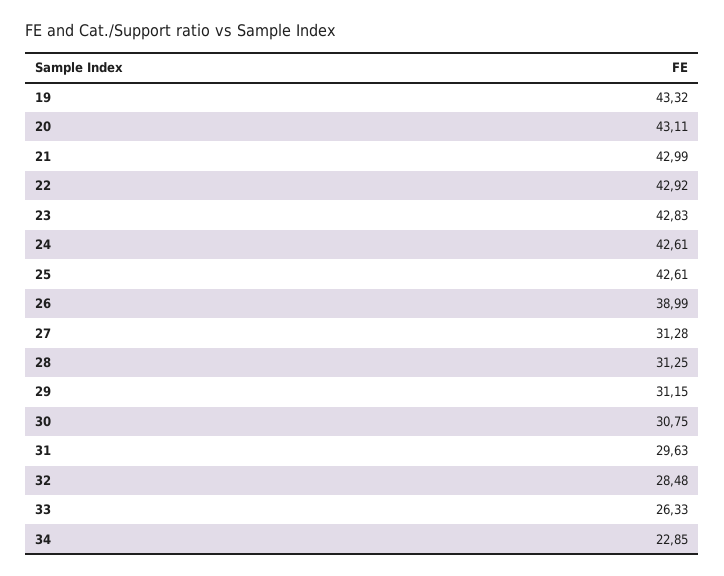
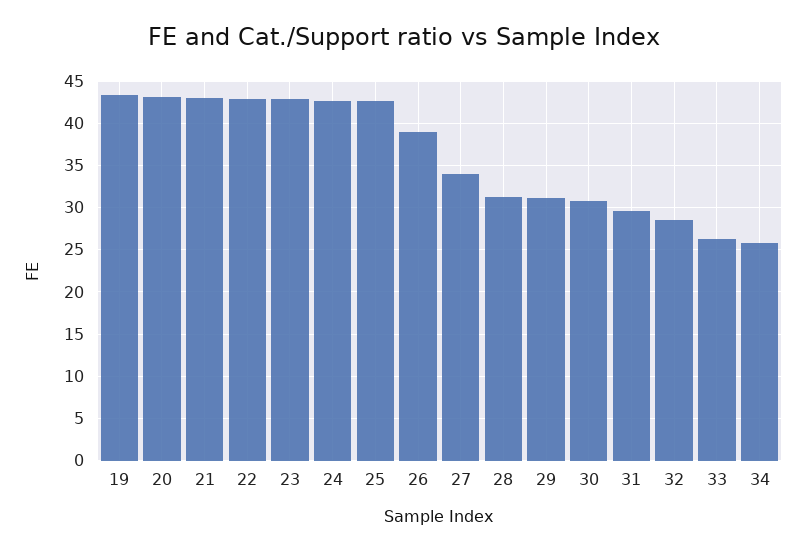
27: 31.28 -> 34
34: 22.85 -> 26

